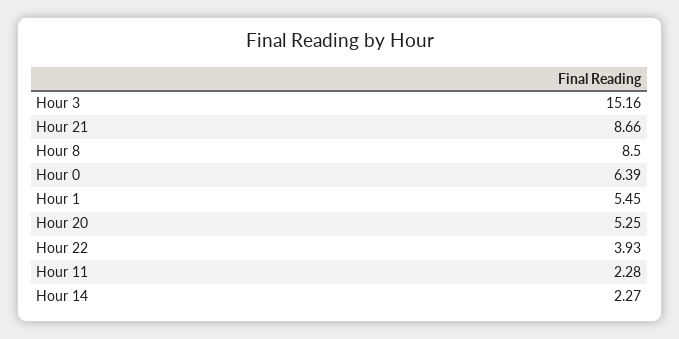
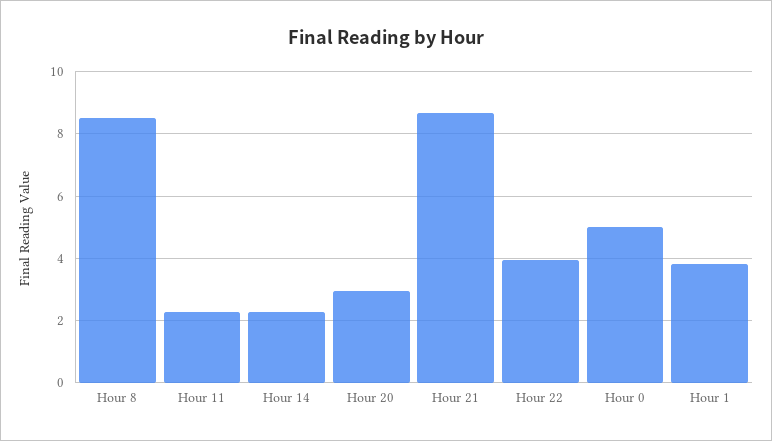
Hour 3: 15.16 -> none
Hour 0: 6.39 -> 5
Hour 1: 5.45 -> 3.8
Hour 20: 5.25 -> 3

